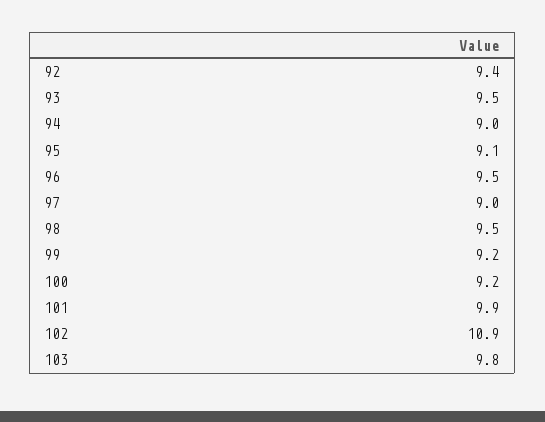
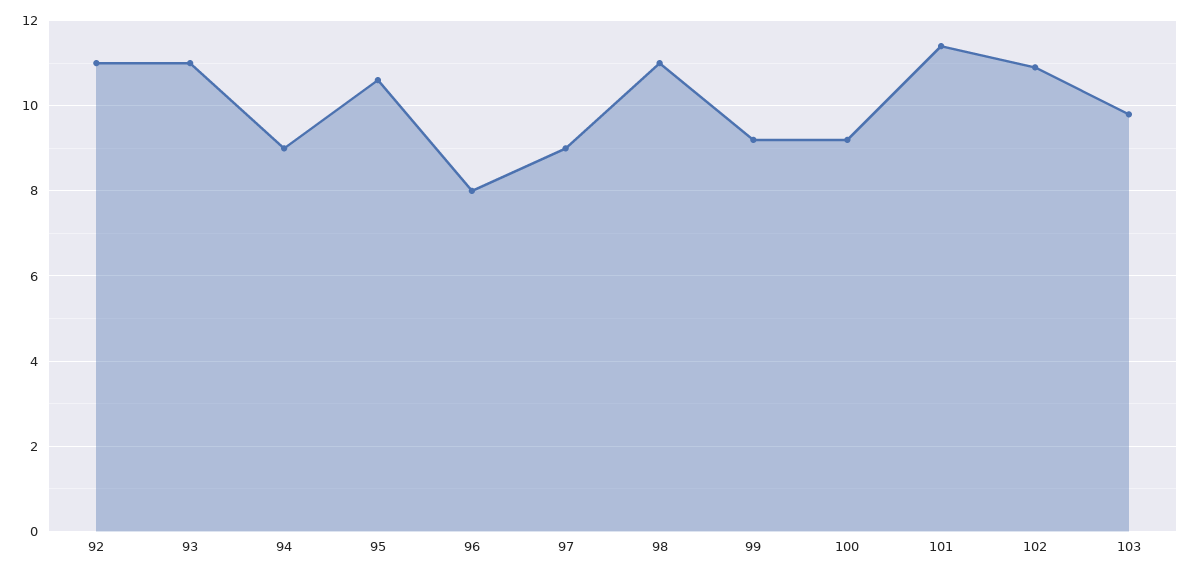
92: 9.4 -> 11
93: 9.5 -> 11
95: 9.1 -> 10.5
96: 9.5 -> 8
98: 9.5 -> 11
101: 9.9 -> 11.5

